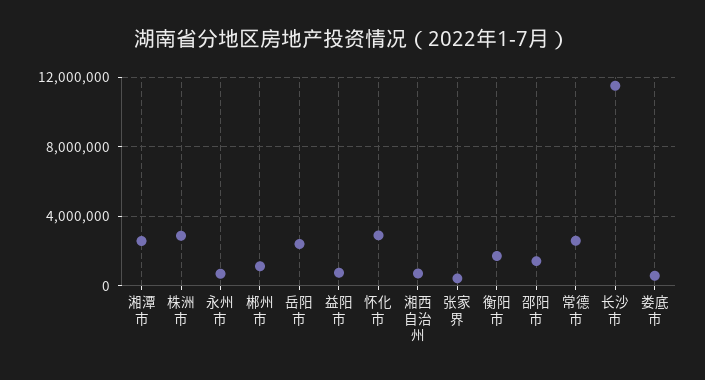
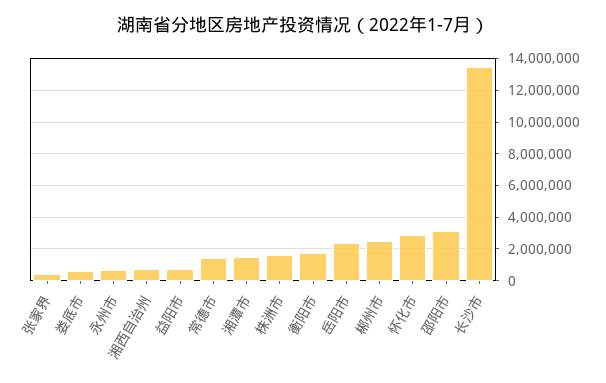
湘潭市: 2500000 -> 1500000
株洲市: 3000000 -> 1500000
郴州市: 1000000 -> 2500000
邵阳市: 1500000 -> 3000000
常德市: 2500000 -> 1500000
长沙市: 11500000 -> 13500000

